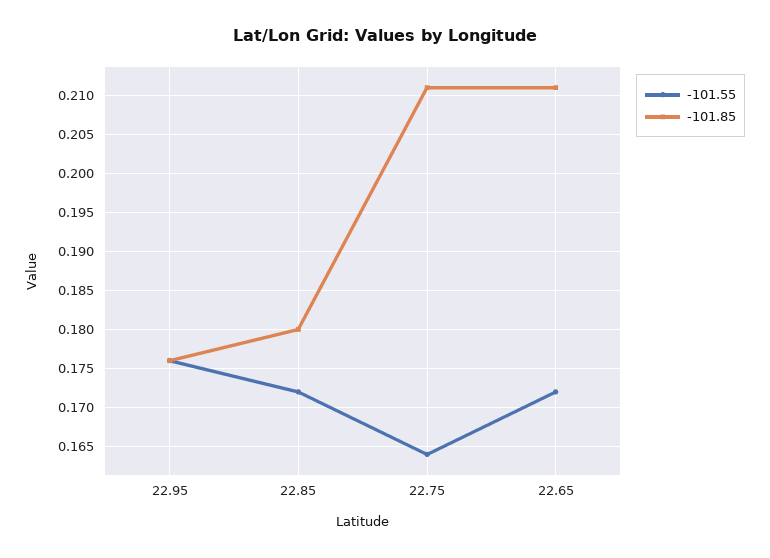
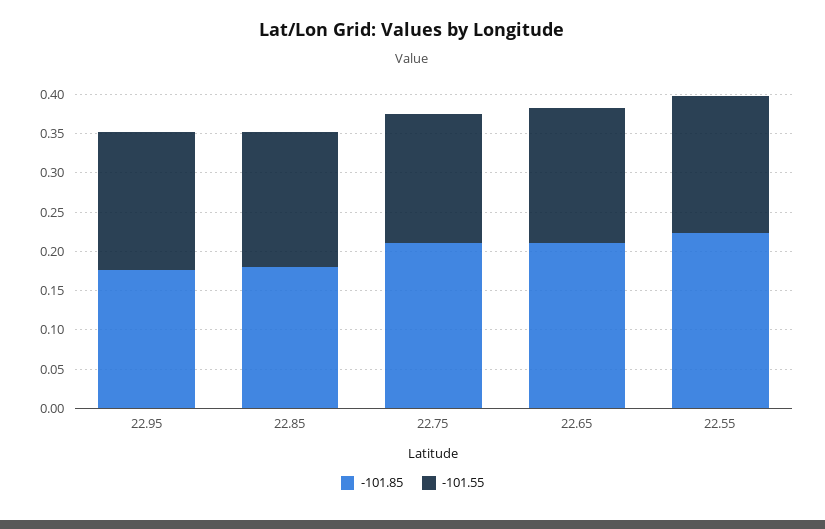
-101.85, 22.55: none -> 0.225
-101.55, 22.55: none -> 0.175

